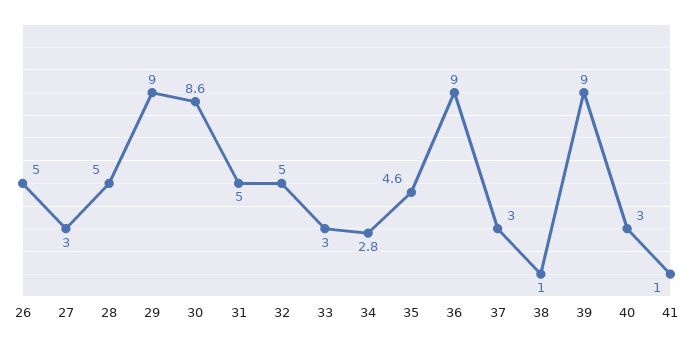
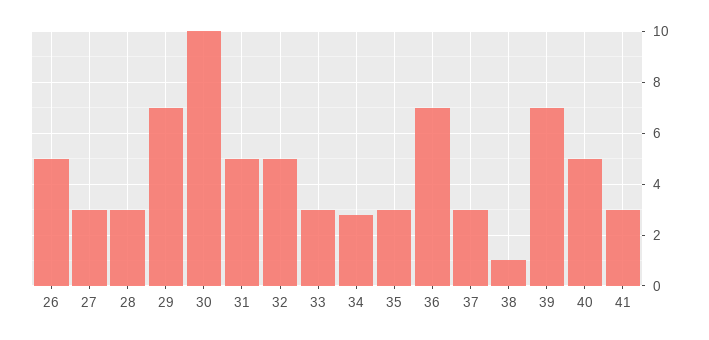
28: 5 -> 3
29: 9 -> 7
30: 8.6 -> 10
35: 4.6 -> 3
36: 9 -> 7
39: 9 -> 7
40: 3 -> 5
41: 1 -> 3

